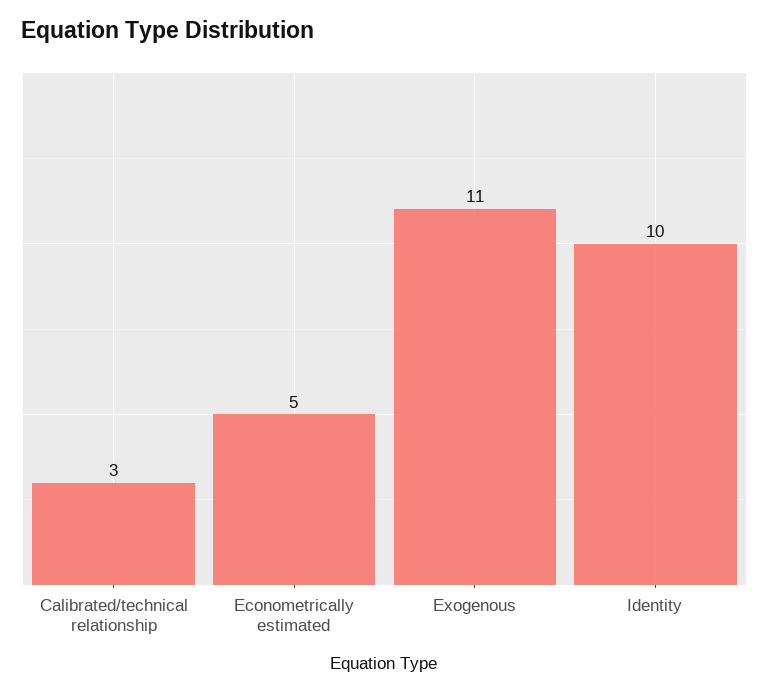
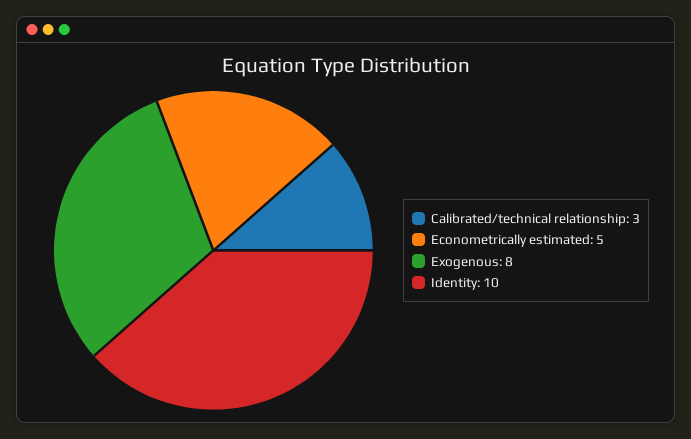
Exogenous: 11 -> 8

